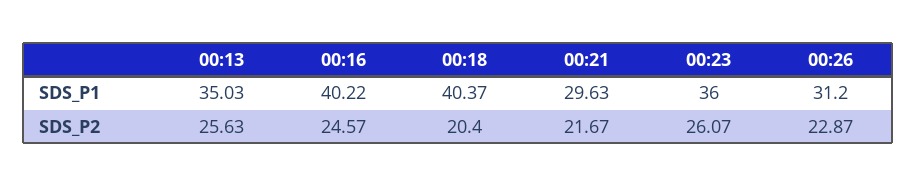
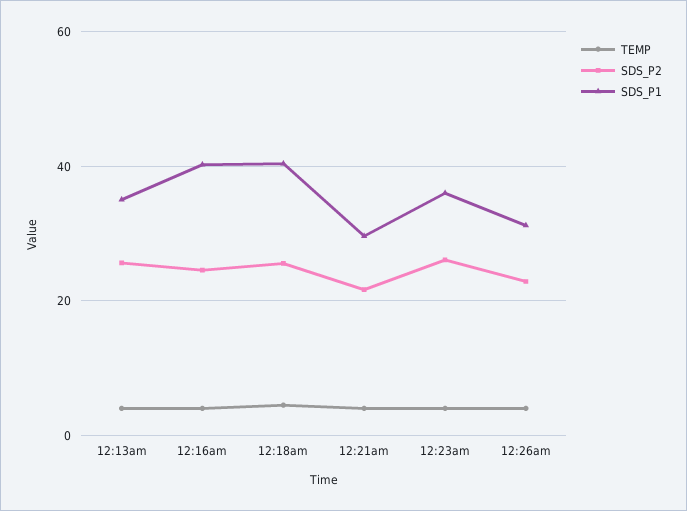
SDS_P2, 00:18: 20.4 -> 26
TEMP, 00:13: none -> 4
TEMP, 00:16: none -> 4
TEMP, 00:18: none -> 4
TEMP, 00:21: none -> 4
TEMP, 00:23: none -> 4
TEMP, 00:26: none -> 4

